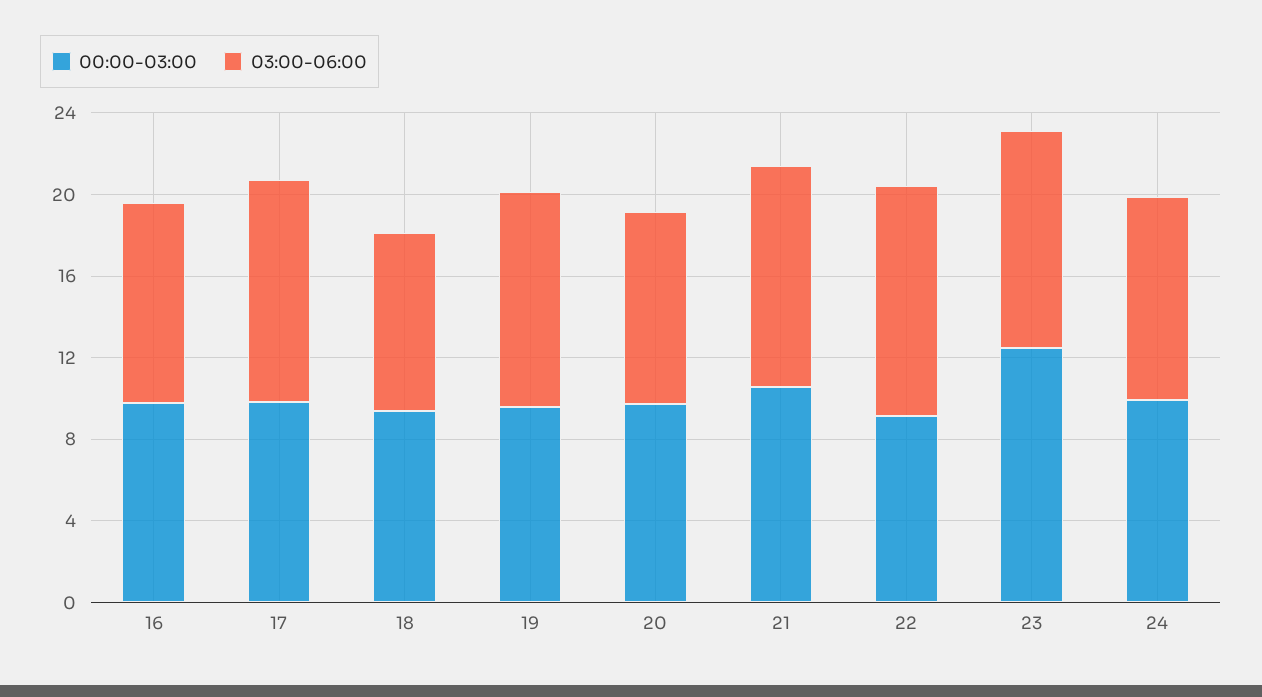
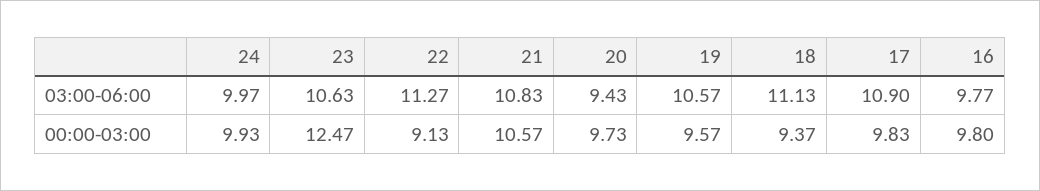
03:00-06:00, 18: 9 -> 11.13

